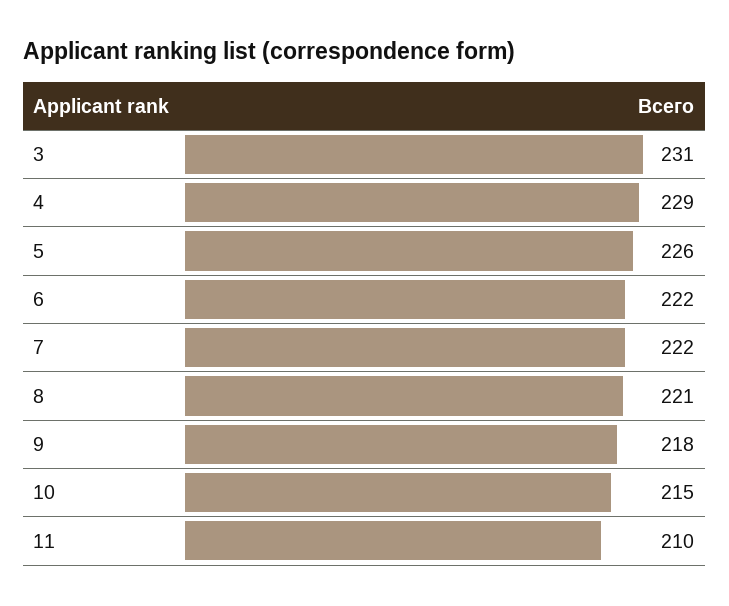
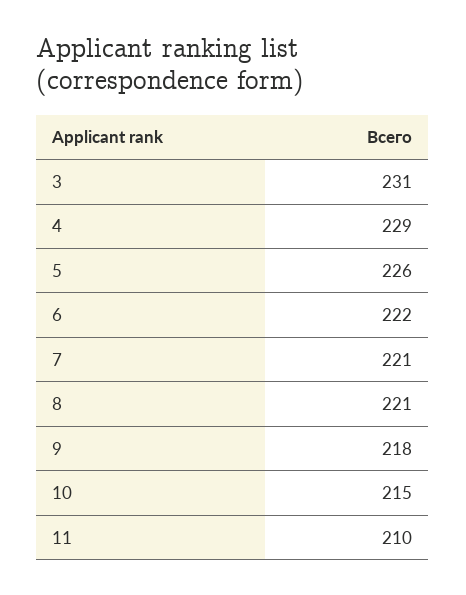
7: 222 -> 221

